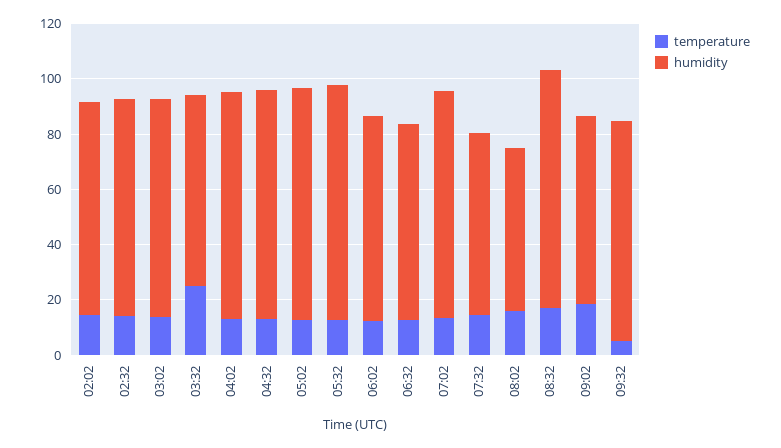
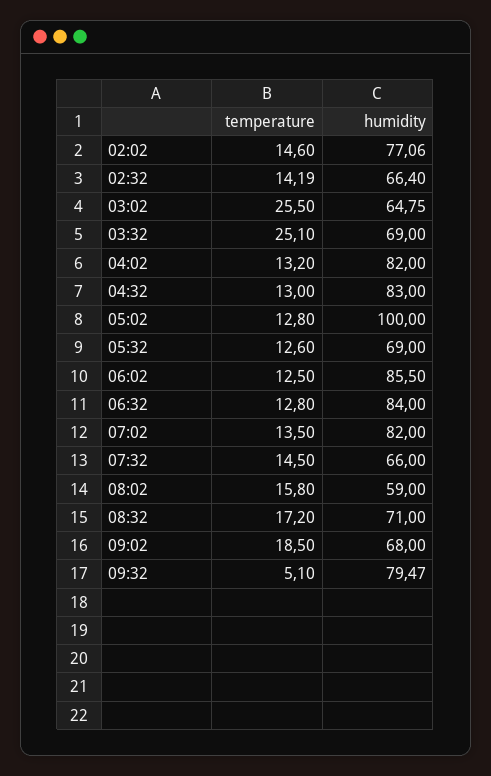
humidity, 02:32: 80 -> 66.4
temperature, 03:02: 15 -> 25.5
humidity, 03:02: 80 -> 64.75
humidity, 05:02: 85 -> 100
humidity, 05:32: 85 -> 69
humidity, 06:02: 75 -> 85.5
humidity, 06:32: 70 -> 84
humidity, 08:32: 85 -> 71

